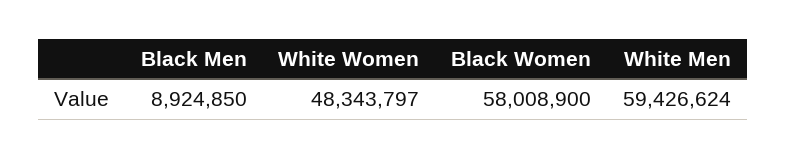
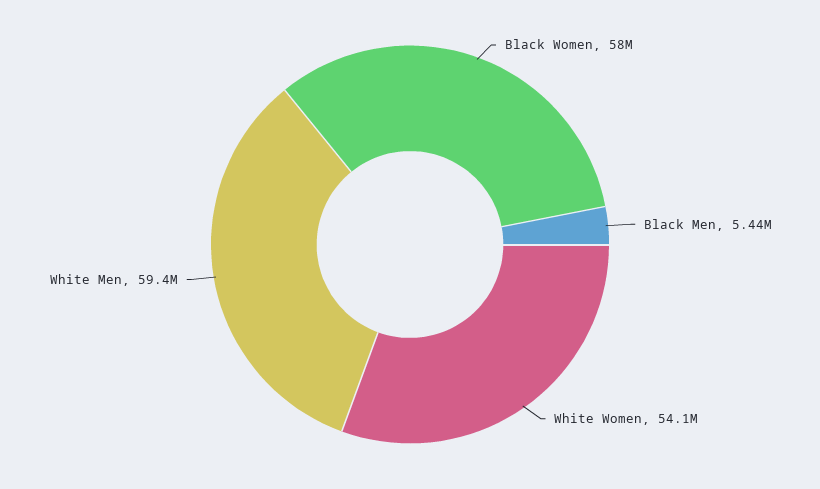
Black Men: 8924850 -> 5440000
White Women: 48343797 -> 54100000

